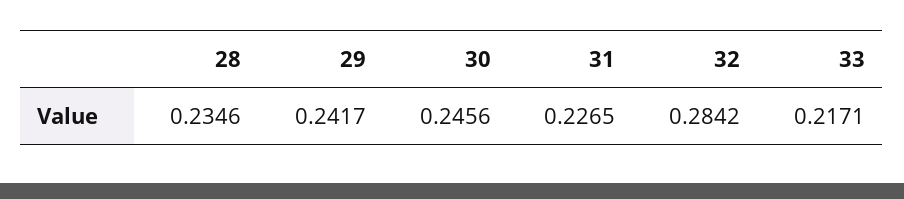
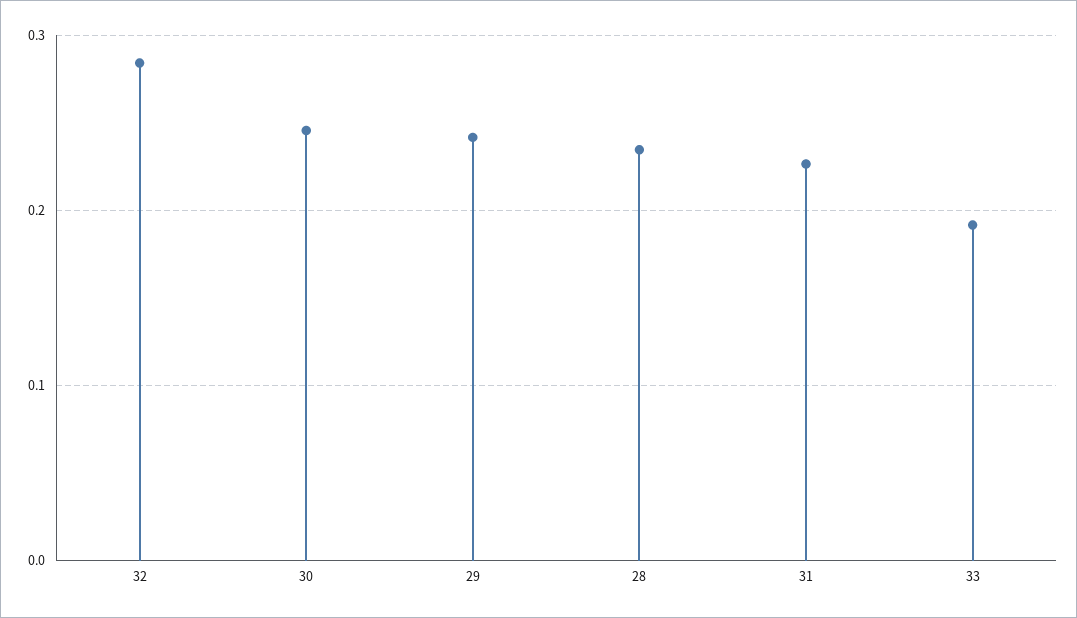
33: 0.2171 -> 0.19

